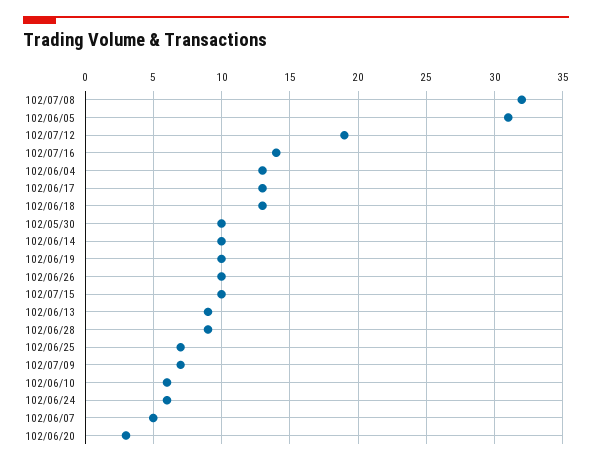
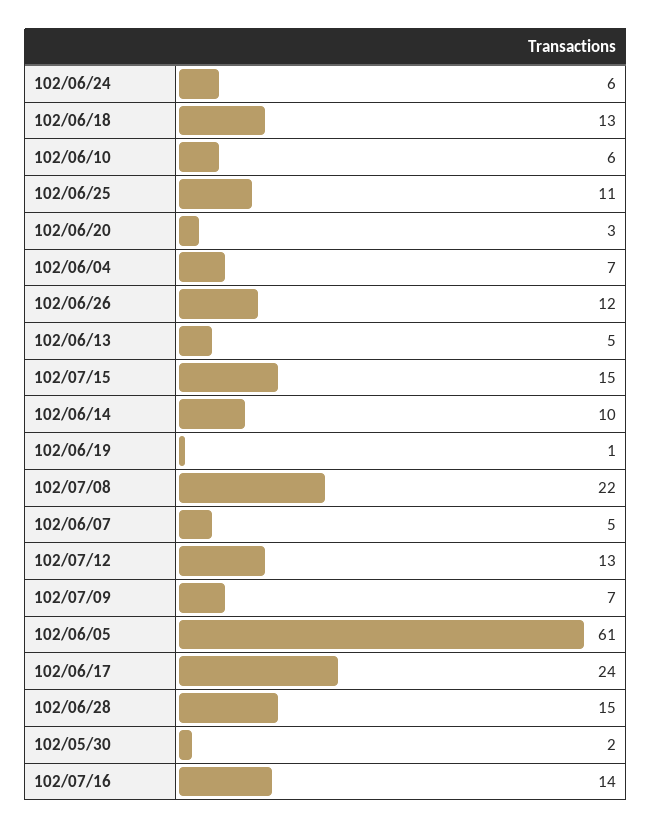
102/07/08: 32 -> 22
102/06/05: 31 -> 61
102/07/12: 19 -> 13
102/06/04: 13 -> 7
102/06/17: 13 -> 24
102/05/30: 10 -> 2
102/06/19: 10 -> 1
102/06/26: 10 -> 12
102/07/15: 10 -> 15
102/06/13: 9 -> 5
102/06/28: 9 -> 15
102/06/25: 7 -> 11

